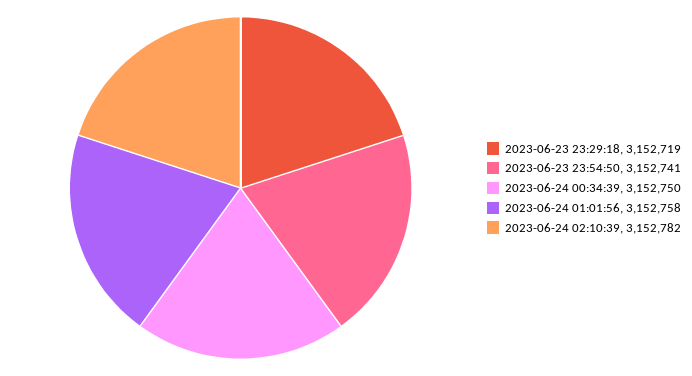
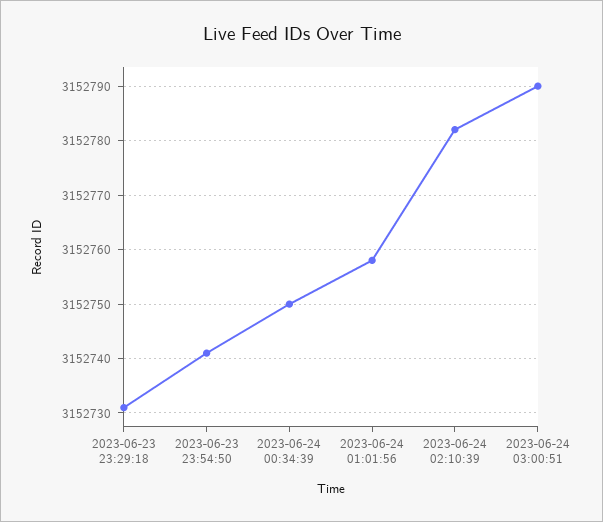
2023-06-23 23:29:18: 3152719 -> 3152730
2023-06-24 03:00:51: none -> 3152790

